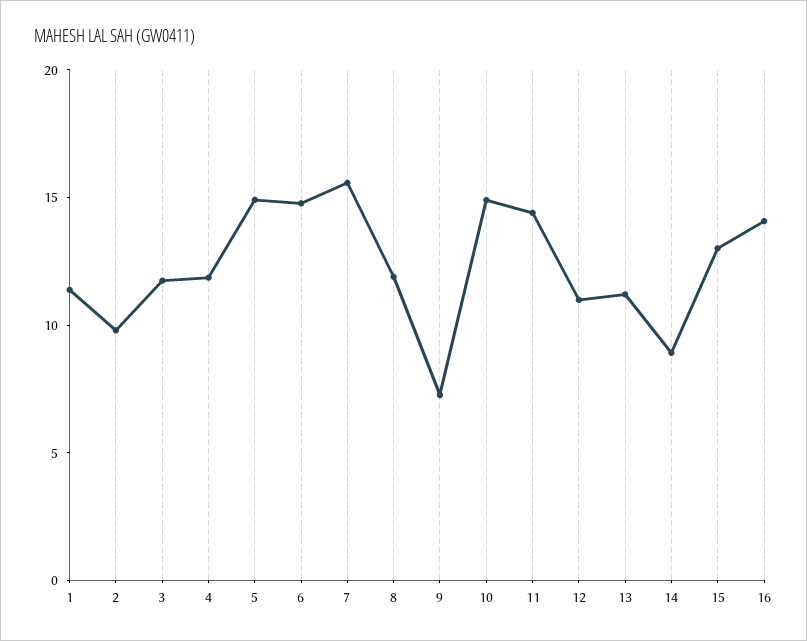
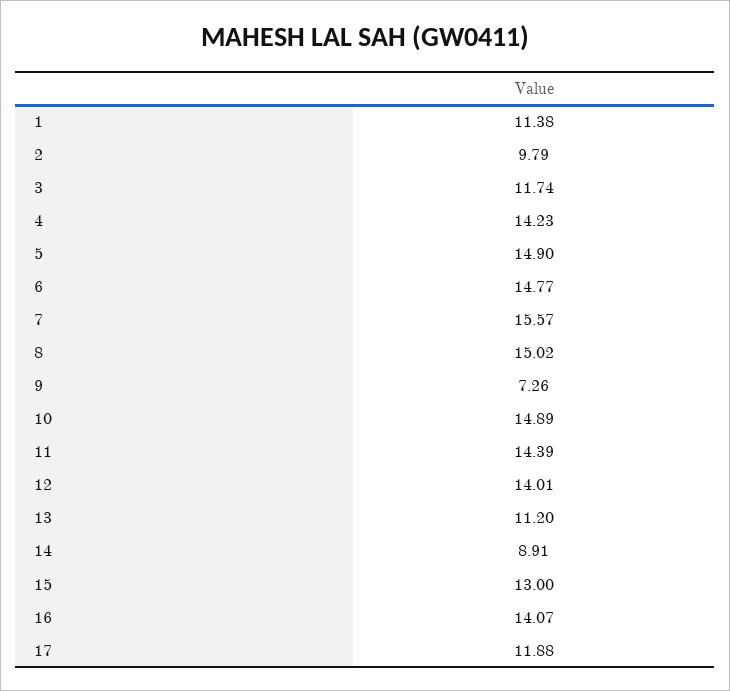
4: 12 -> 14.23
8: 12 -> 15.02
12: 11 -> 14.01
17: none -> 11.88

